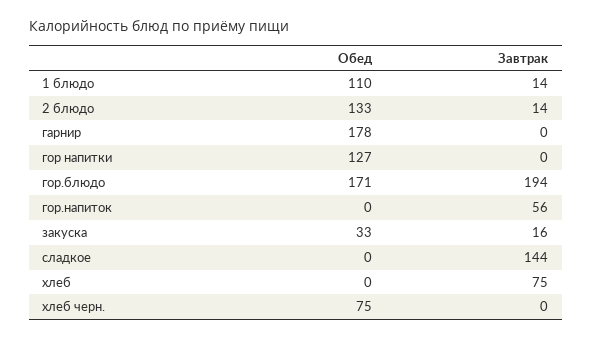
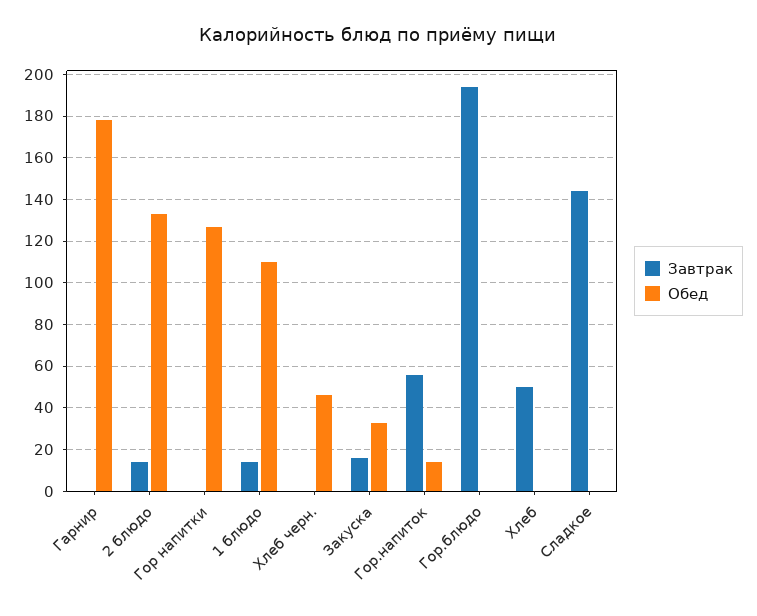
Обед, гор.блюдо: 171 -> 0
Обед, гор.напиток: 0 -> 15
Завтрак, хлеб: 75 -> 50
Обед, хлеб черн.: 75 -> 45

